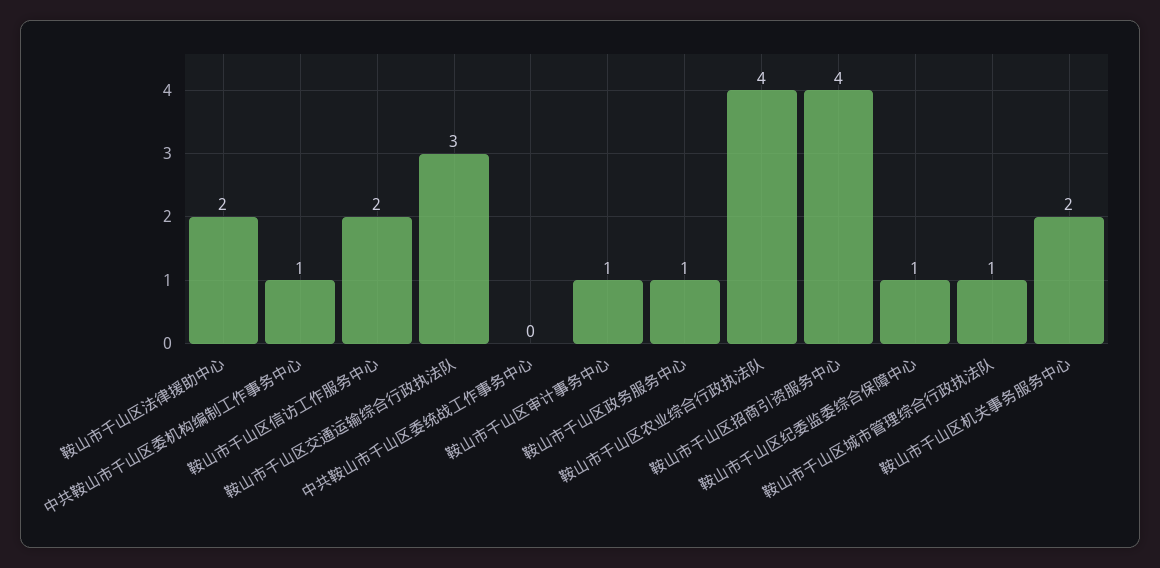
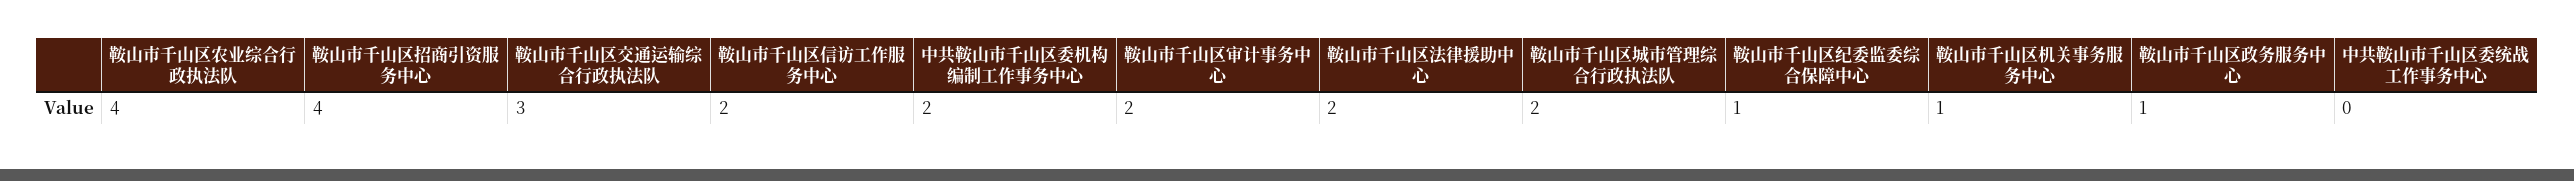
中共鞍山市千山区委机构编制工作事务中心: 1 -> 2
鞍山市千山区审计事务中心: 1 -> 2
鞍山市千山区城市管理综合行政执法队: 1 -> 2
鞍山市千山区机关事务服务中心: 2 -> 1

